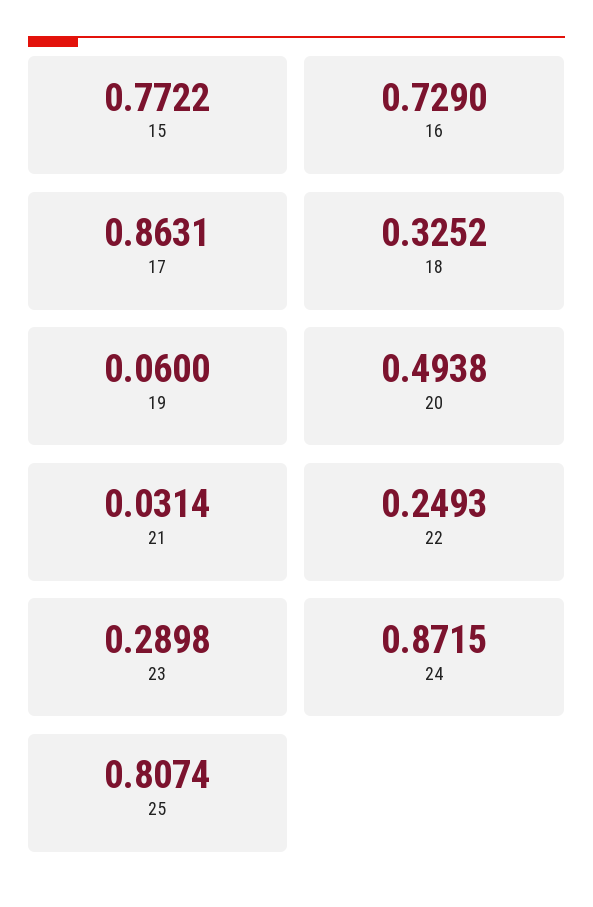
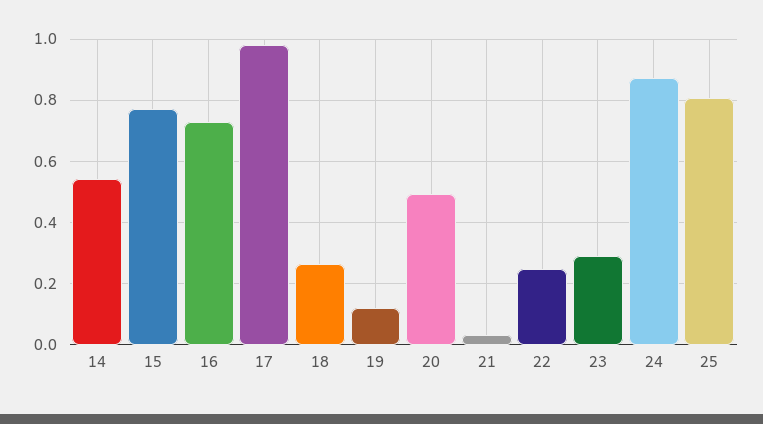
17: 0.8631 -> 0.98
18: 0.3252 -> 0.26
19: 0.06 -> 0.12
14: none -> 0.54

